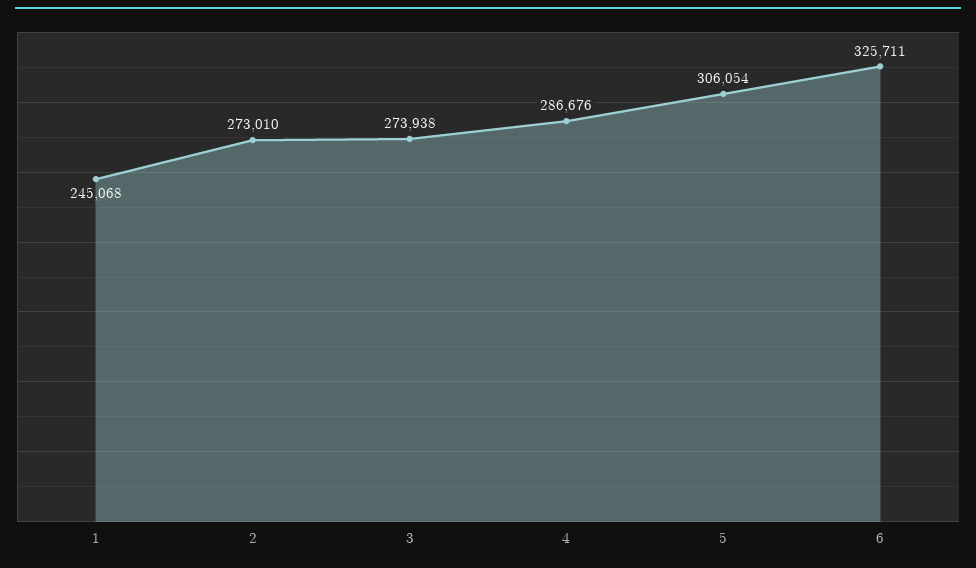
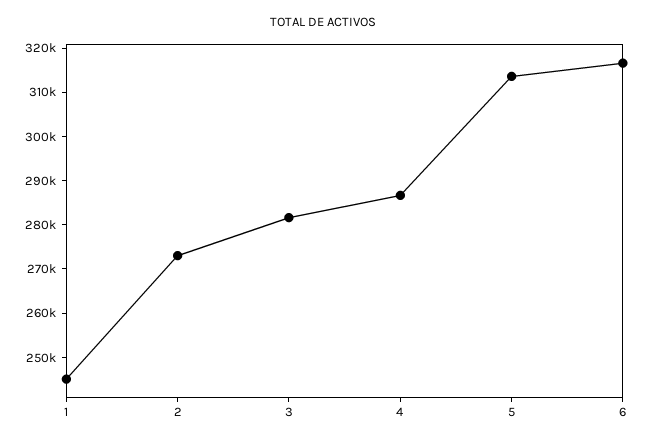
3: 273938 -> 282000
5: 306054 -> 314000
6: 325711 -> 316000

